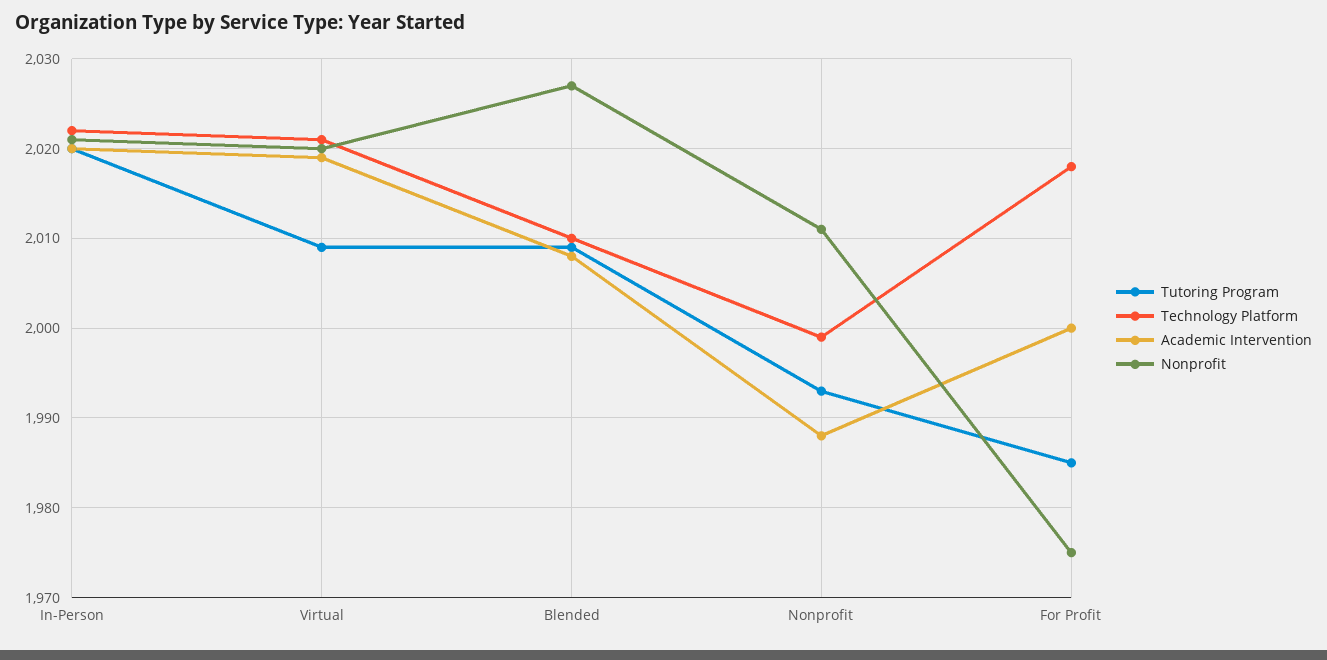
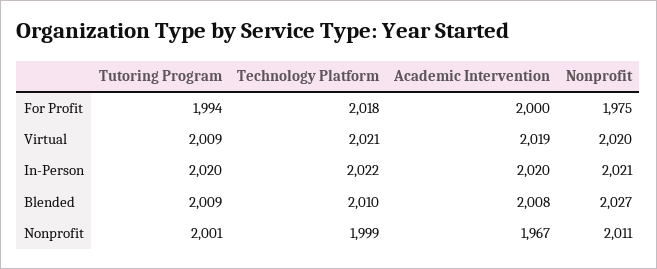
Tutoring Program, Nonprofit: 1993 -> 2001
Academic Intervention, Nonprofit: 1988 -> 1967
Tutoring Program, For Profit: 1985 -> 1994

